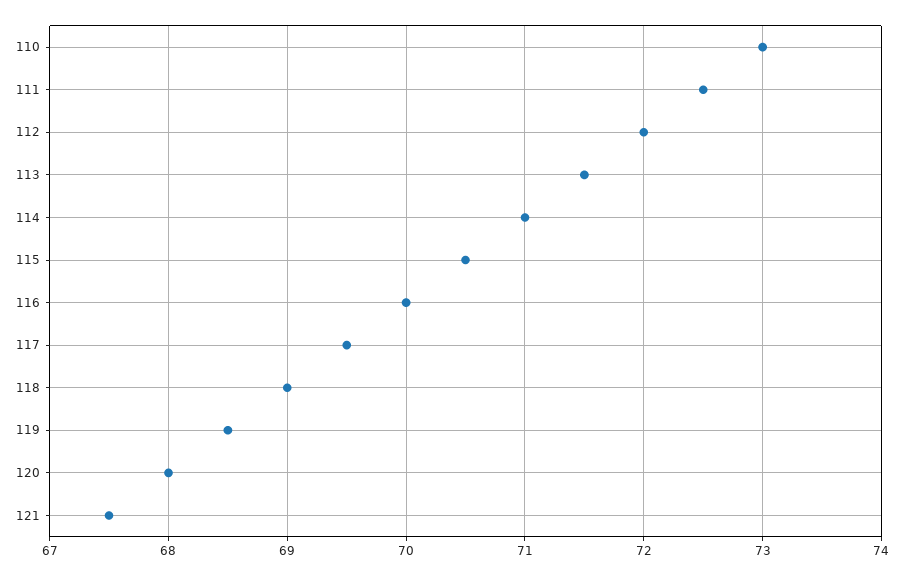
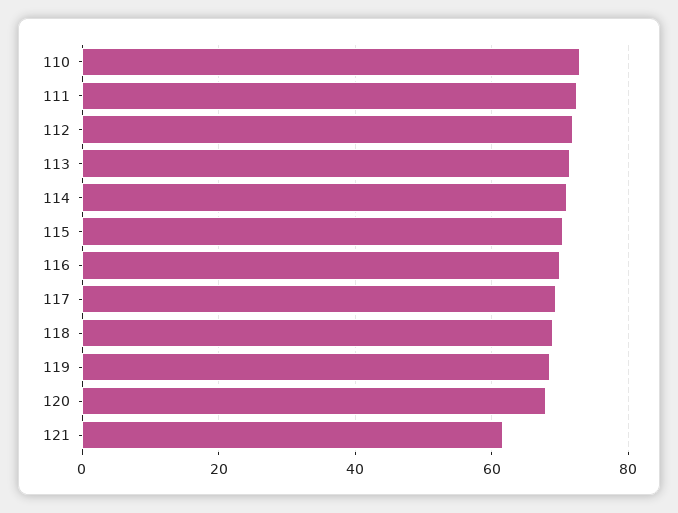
121: 67.5 -> 62

